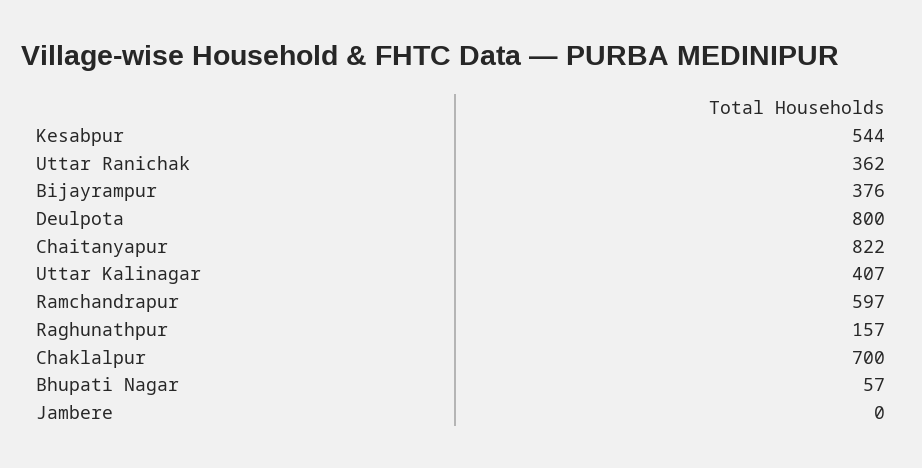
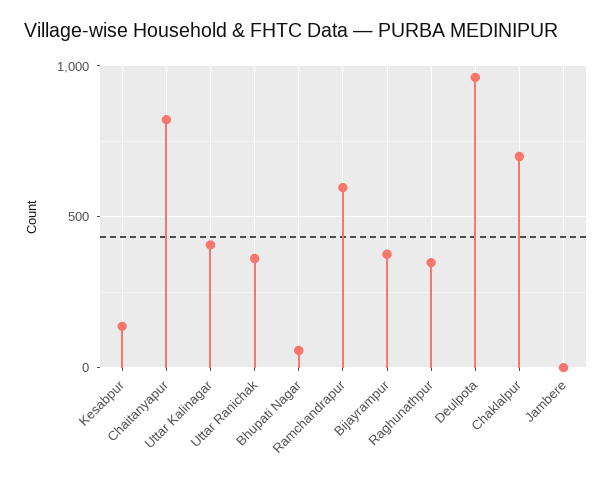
Kesabpur: 544 -> 150
Deulpota: 800 -> 950
Raghunathpur: 157 -> 350

